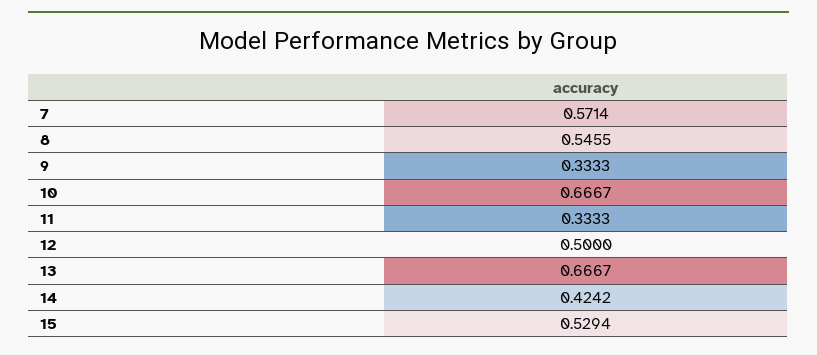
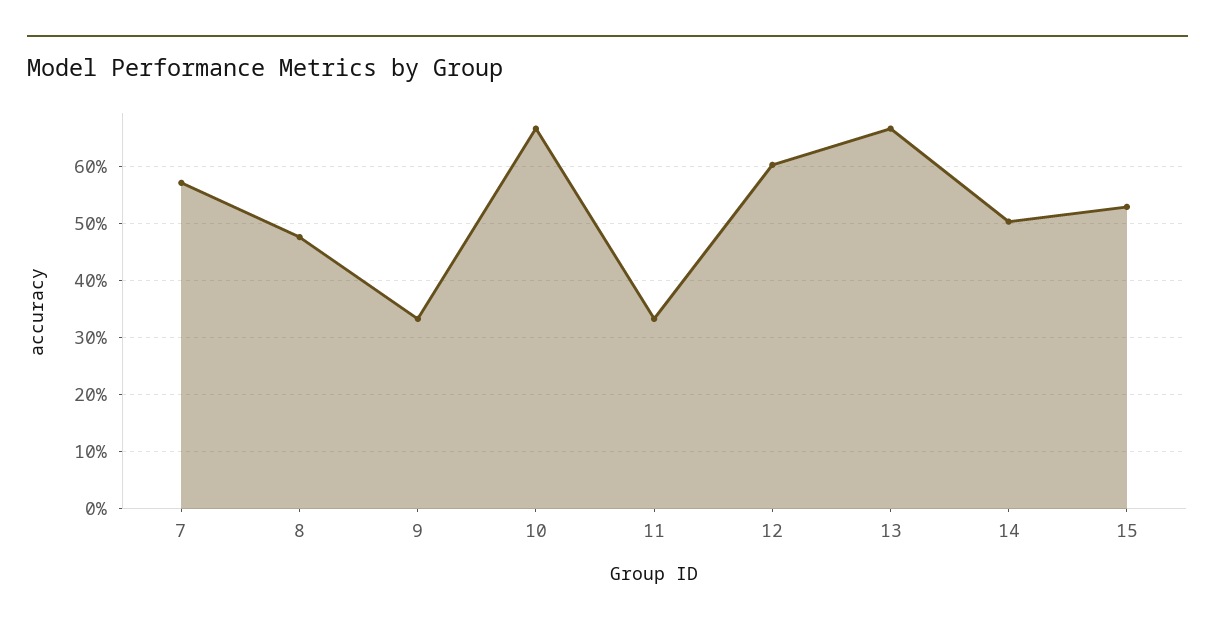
8: 0.5455 -> 0.48
12: 0.5 -> 0.6
14: 0.4242 -> 0.5

